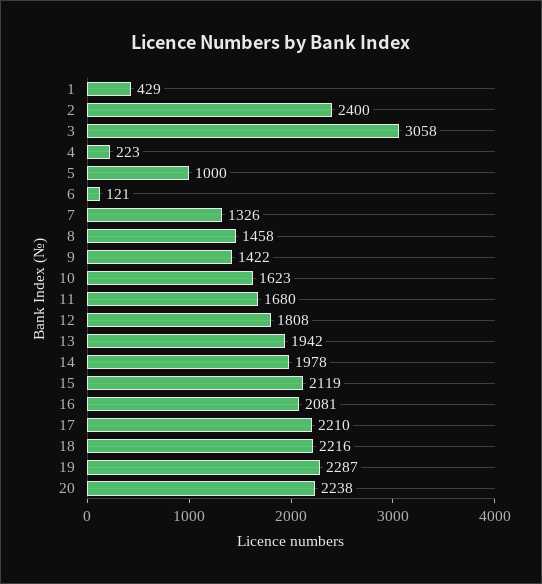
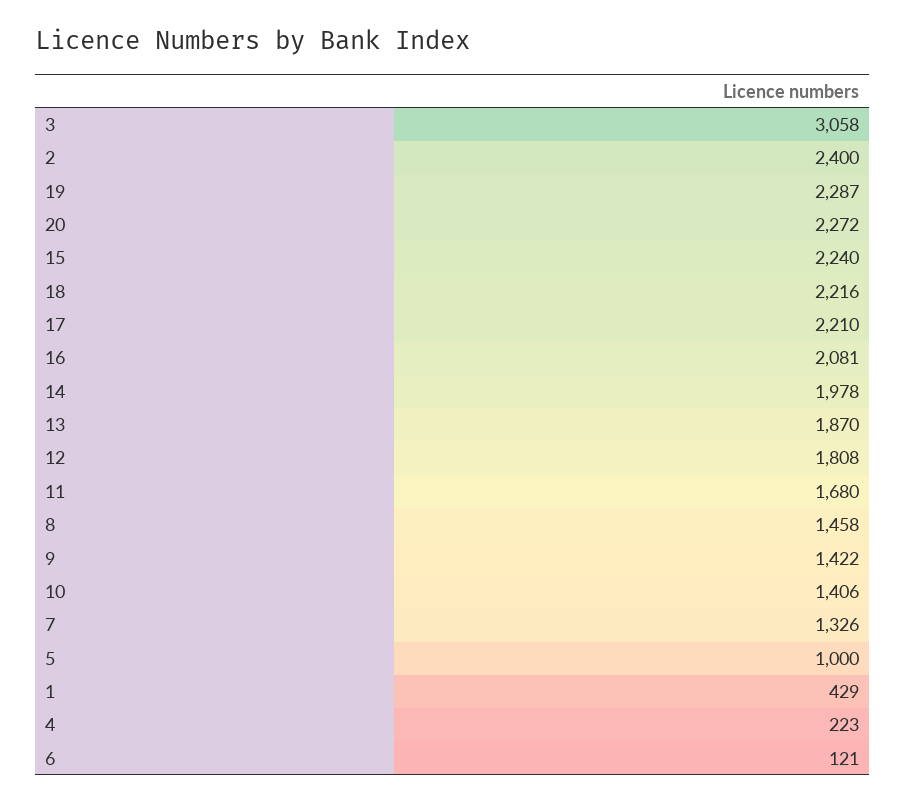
10: 1623 -> 1406
13: 1942 -> 1870
15: 2119 -> 2240
20: 2238 -> 2272

